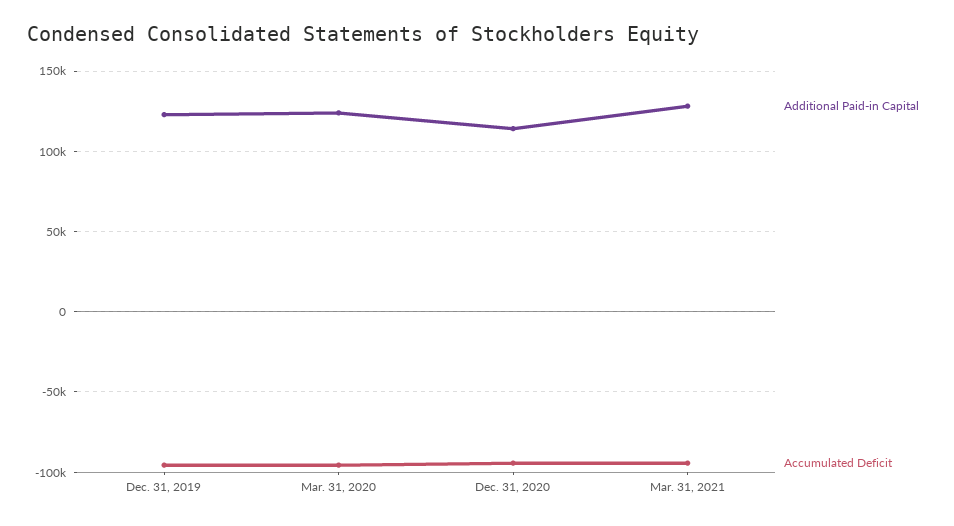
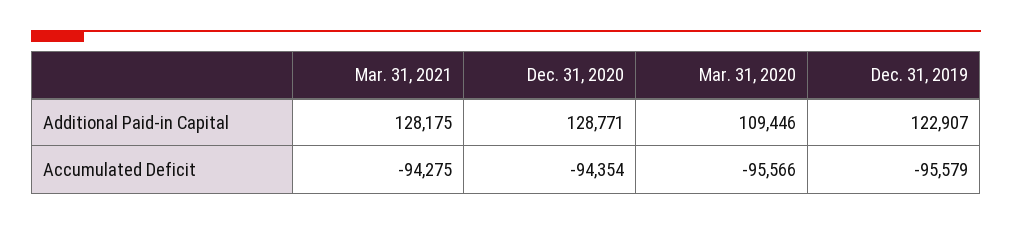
Additional Paid-in Capital, Mar. 31, 2020: 125000 -> 109446
Additional Paid-in Capital, Dec. 31, 2020: 115000 -> 128771

